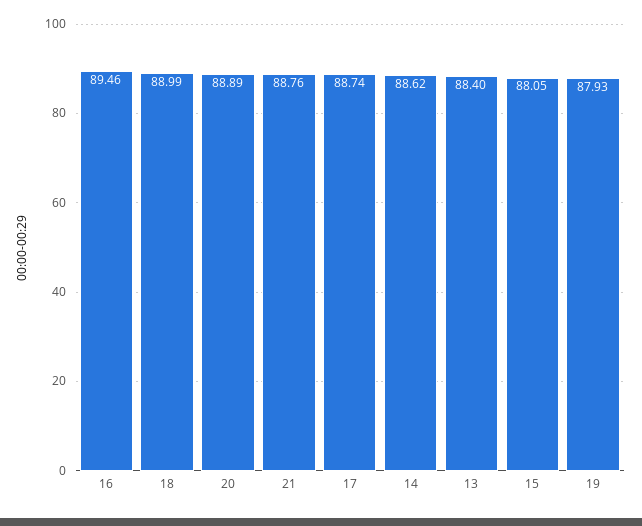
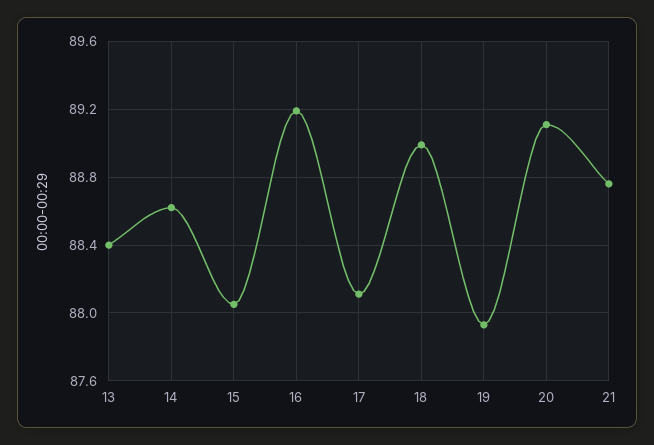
16: 89.46 -> 89.2
20: 88.89 -> 89.1
17: 88.74 -> 88.1

